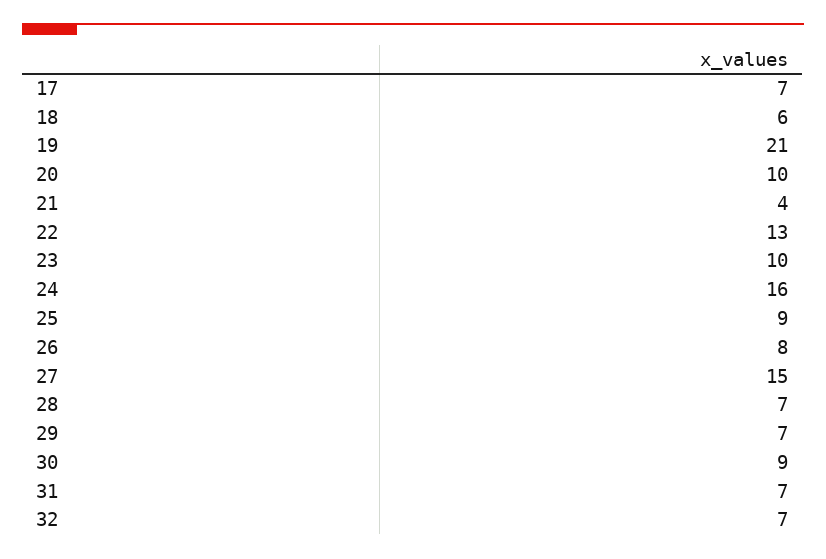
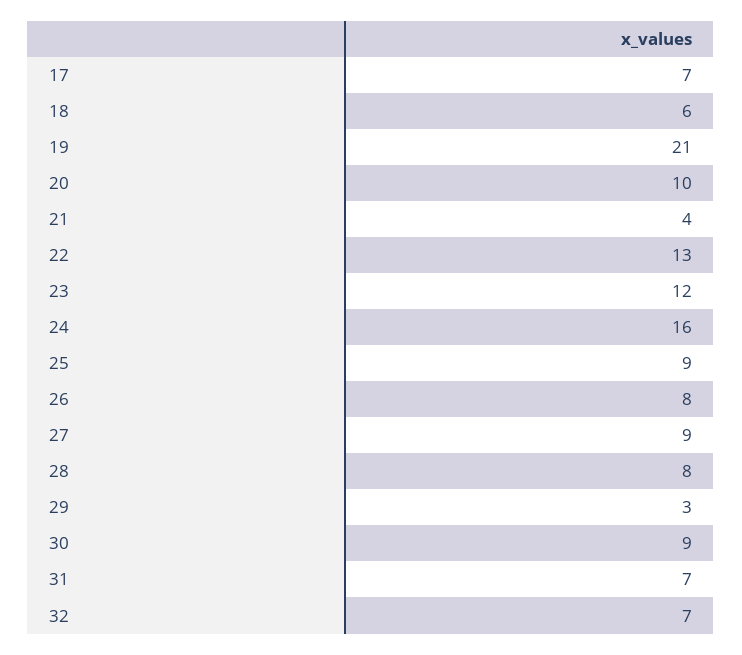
23: 10 -> 12
27: 15 -> 9
28: 7 -> 8
29: 7 -> 3

